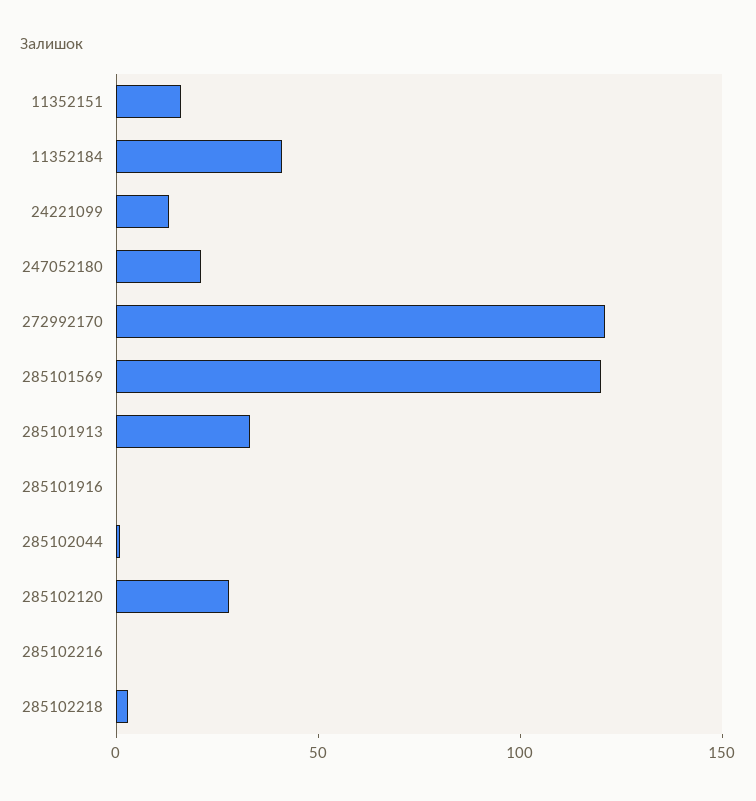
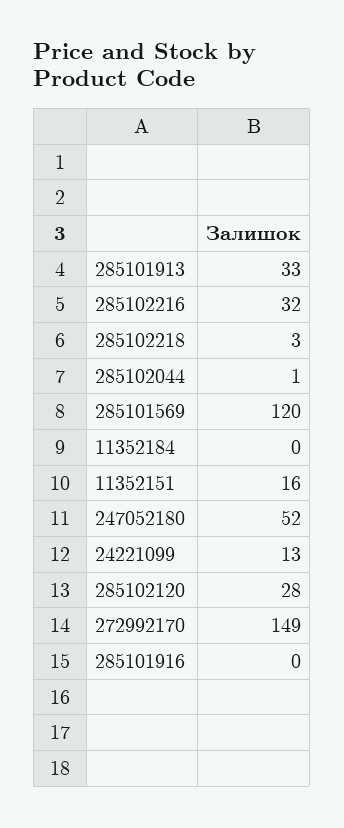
11352184: 40 -> 0
247052180: 20 -> 52
272992170: 120 -> 149
285102216: 0 -> 32

